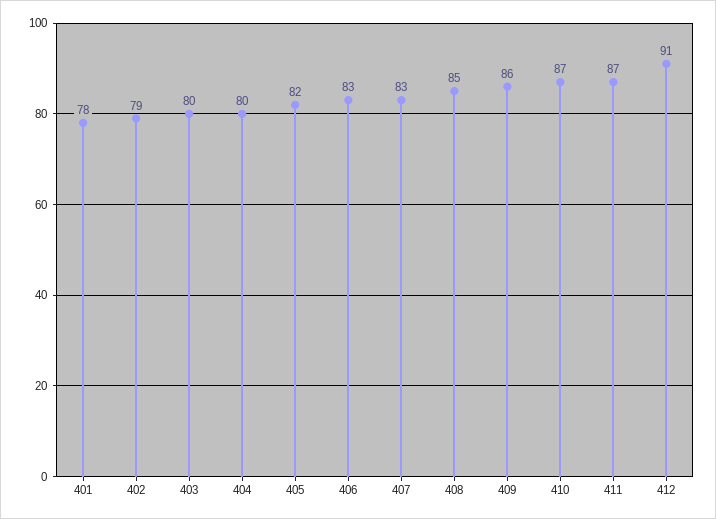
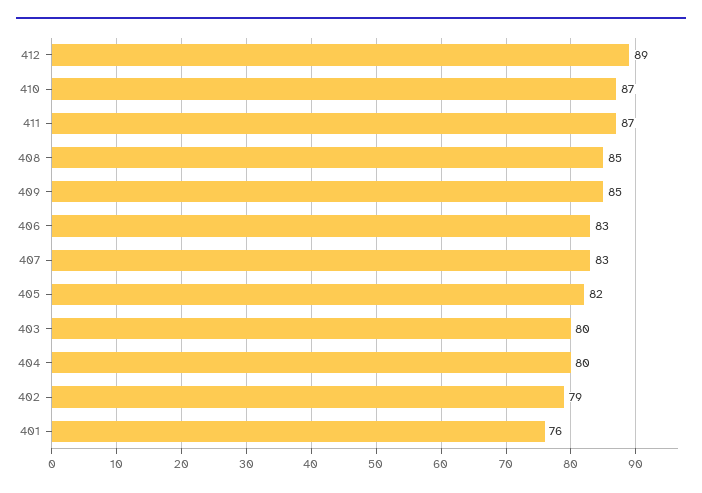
401: 78 -> 76
409: 86 -> 85
412: 91 -> 89

